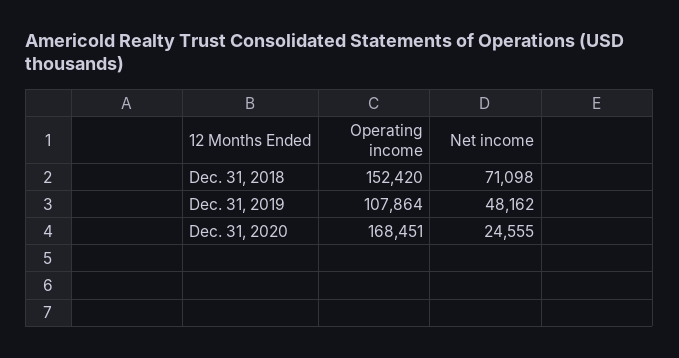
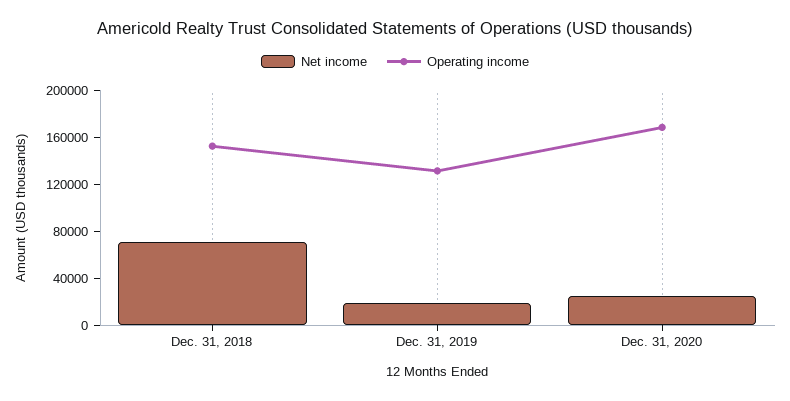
Operating income, Dec. 31, 2019: 107864 -> 130000
Net income, Dec. 31, 2019: 48162 -> 20000

